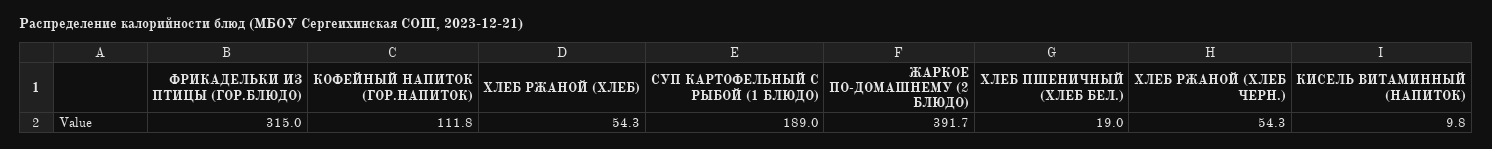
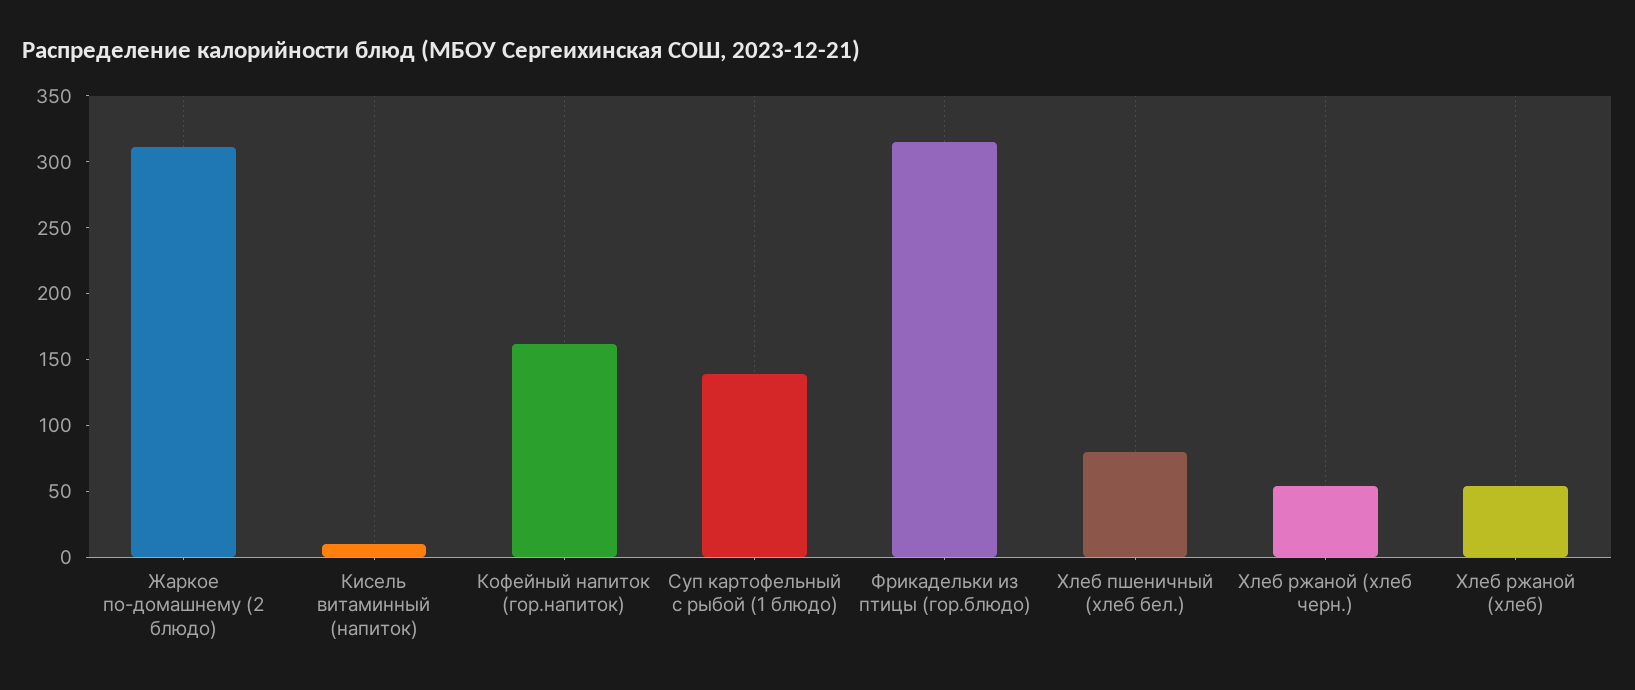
КОФЕЙНЫЙ НАПИТОК (ГОР.НАПИТОК): 111.8 -> 160
СУП КАРТОФЕЛЬНЫЙ С РЫБОЙ (1 БЛЮДО): 189 -> 140
ЖАРКОЕ ПО-ДОМАШНЕМУ (2 БЛЮДО): 391.7 -> 310
ХЛЕБ ПШЕНИЧНЫЙ (ХЛЕБ БЕЛ.): 19 -> 80

